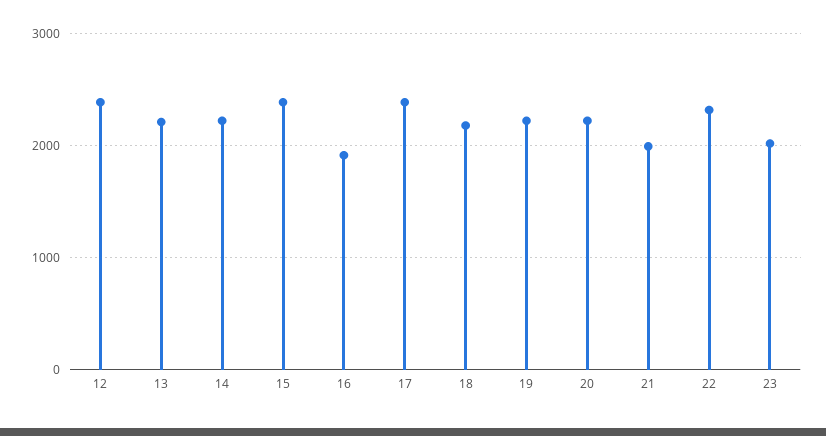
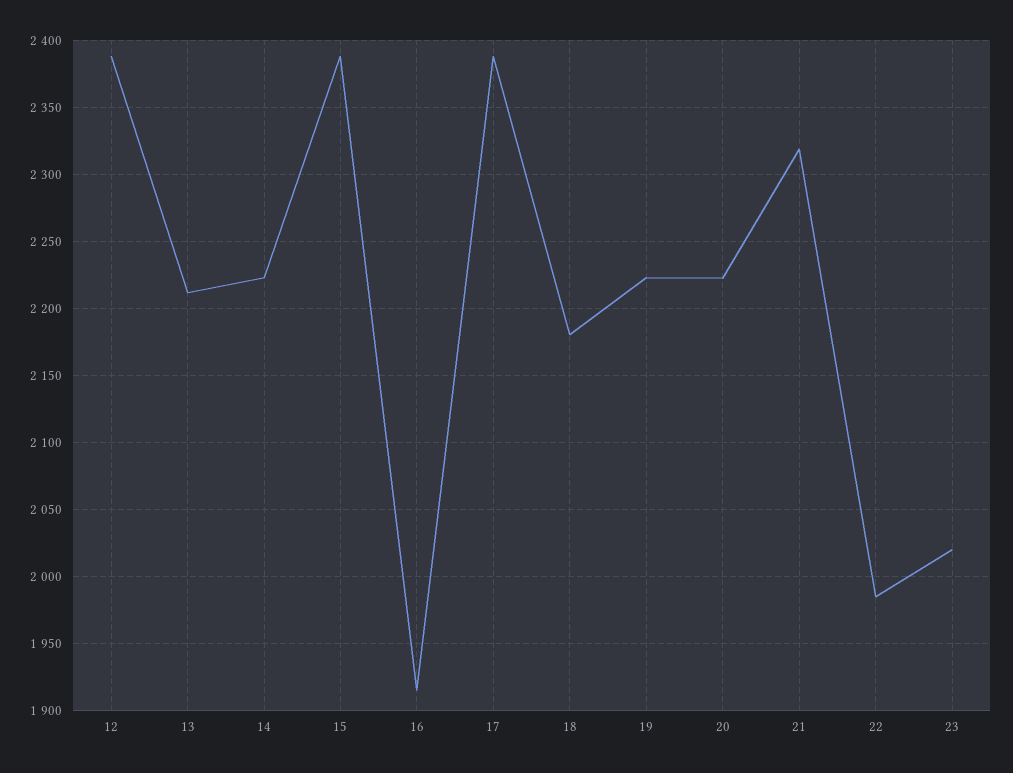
21: 2000 -> 2320
22: 2300 -> 1985

